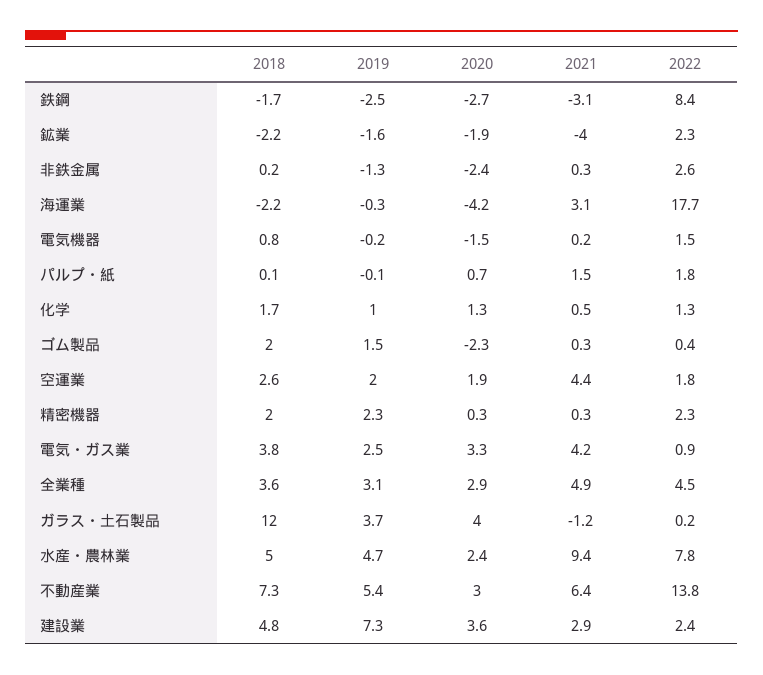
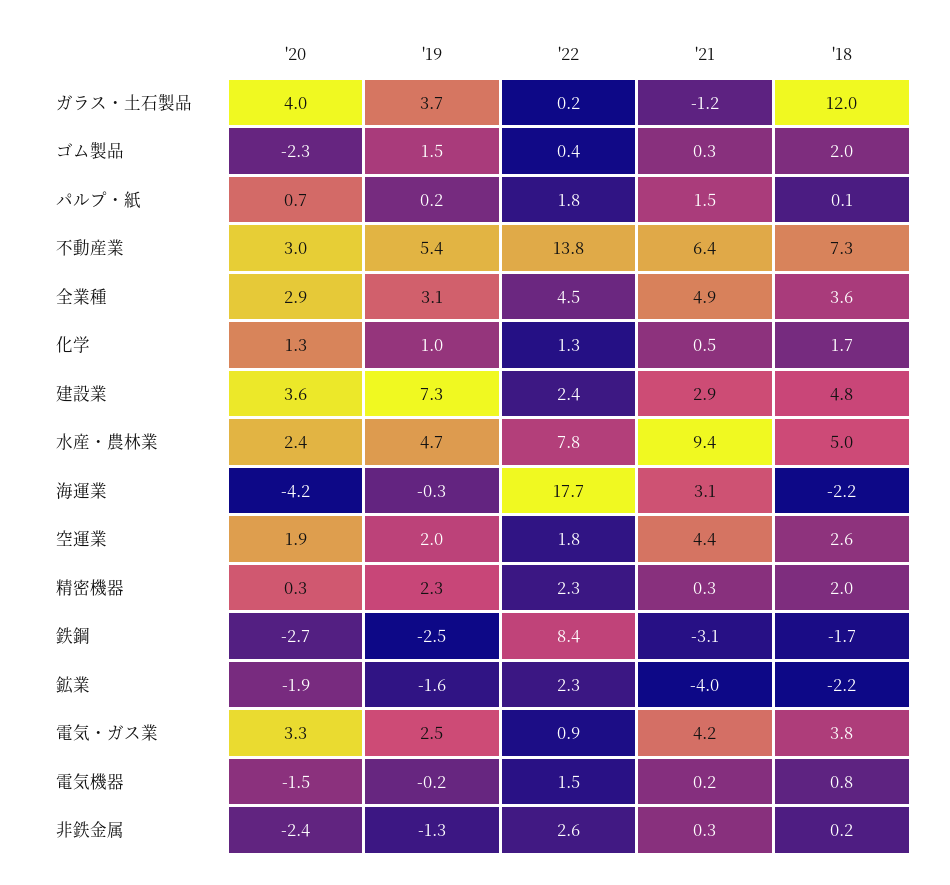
2019, パルプ・紙: -0.1 -> 0.2

